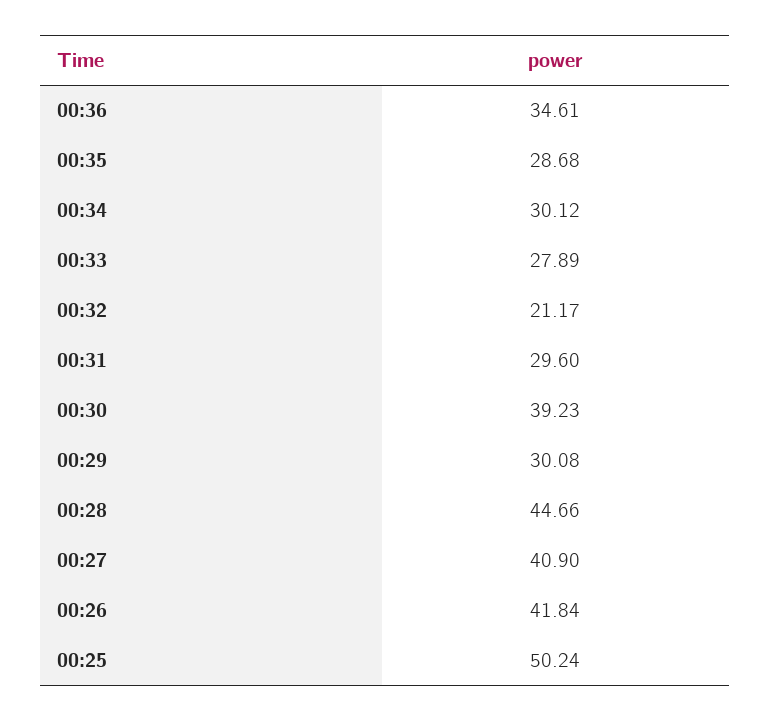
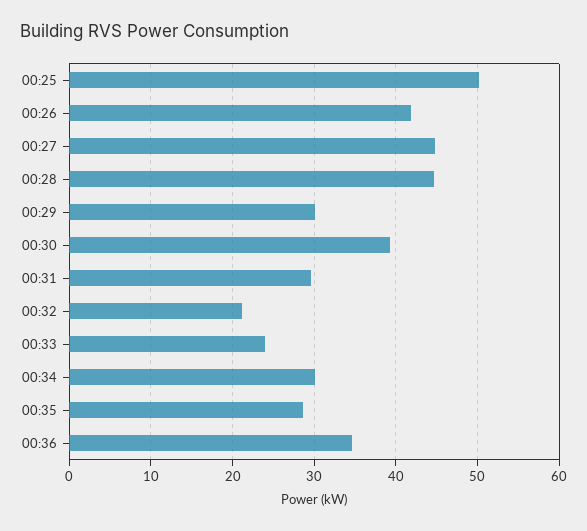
00:33: 27.89 -> 24
00:27: 40.9 -> 45

